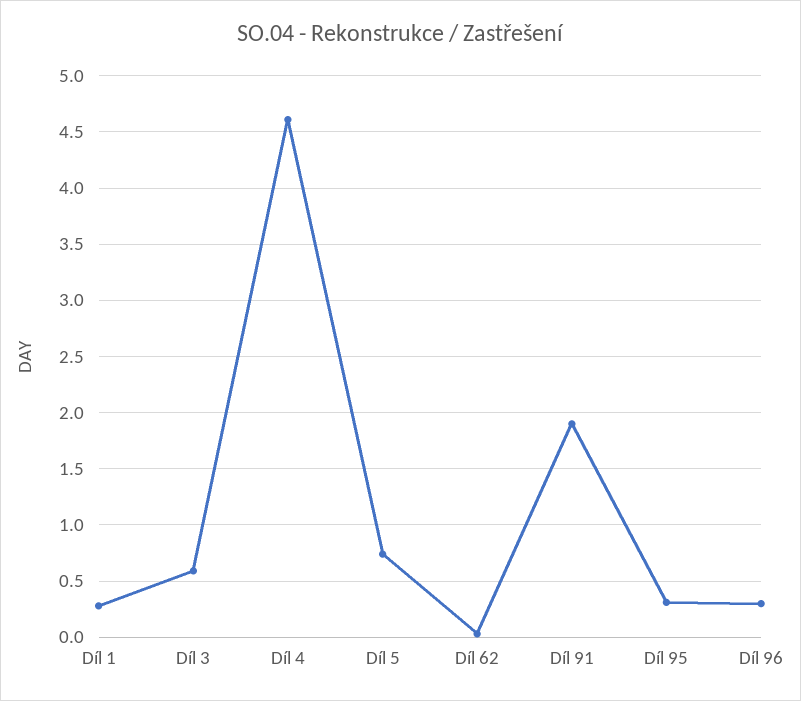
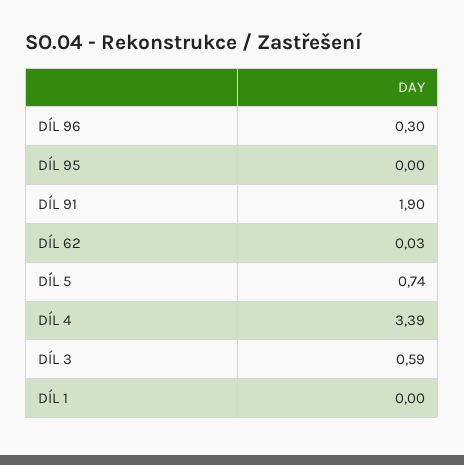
Díl 1: 0.3 -> 0
Díl 4: 4.6 -> 3.39
Díl 95: 0.3 -> 0

